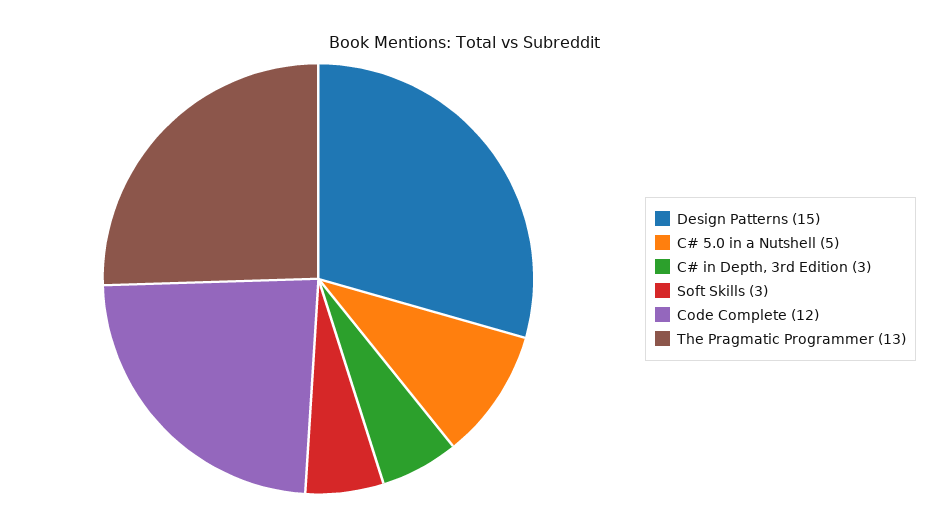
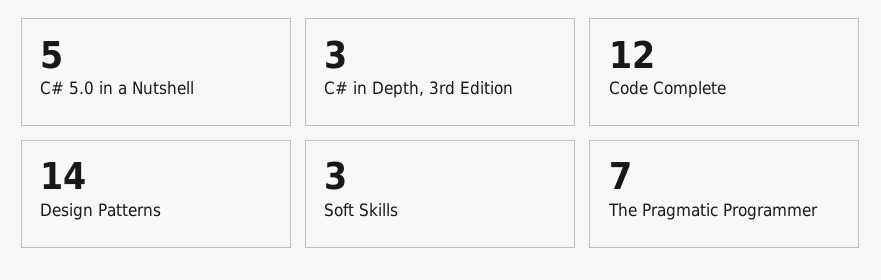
Design Patterns: 15 -> 14
The Pragmatic Programmer: 13 -> 7

